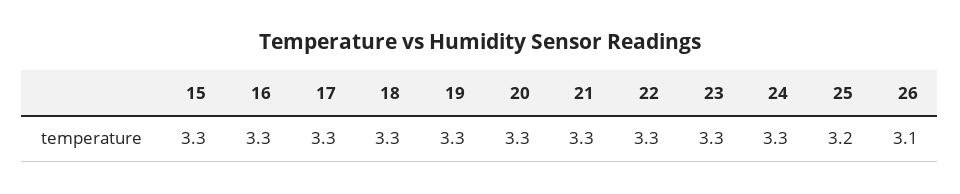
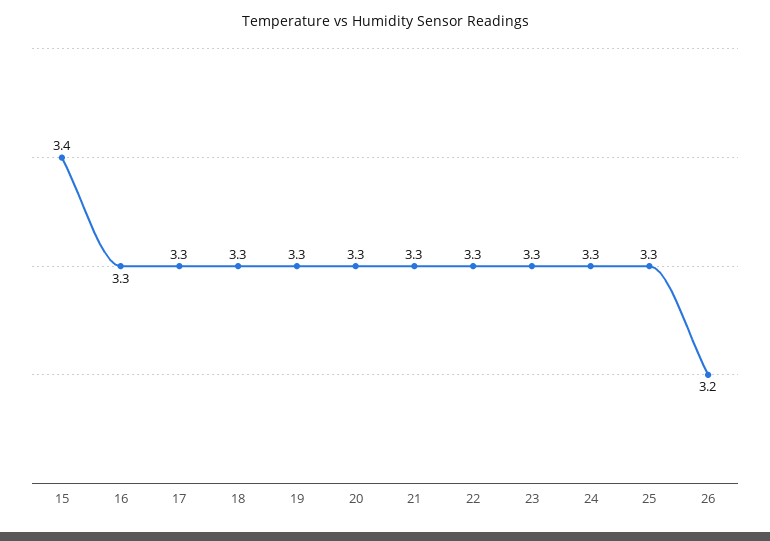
15: 3.3 -> 3.4
25: 3.2 -> 3.3
26: 3.1 -> 3.2

